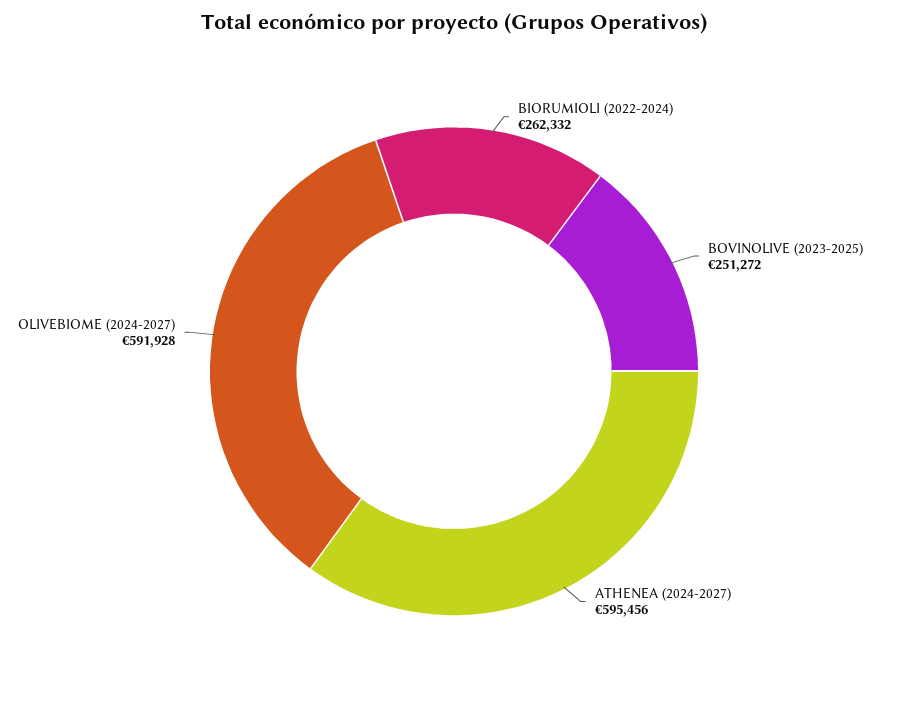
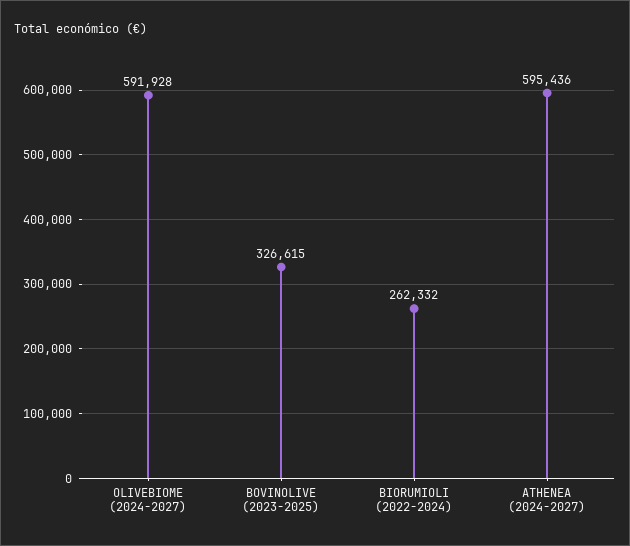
BOVINOLIVE (2023-2025): 251272 -> 326615
ATHENEA (2024-2027): 595456 -> 595436

